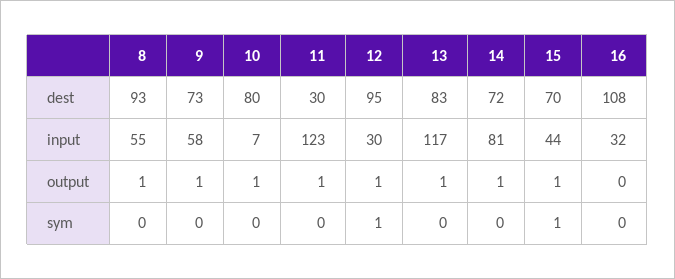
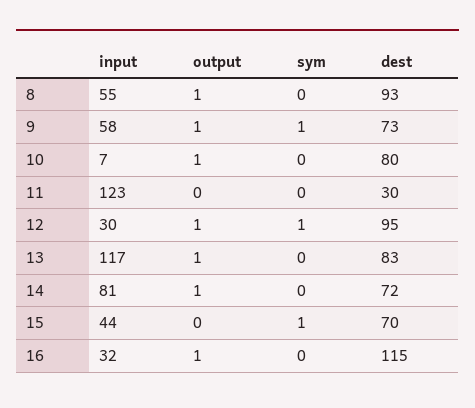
16, dest: 108 -> 115
11, output: 1 -> 0
15, output: 1 -> 0
16, output: 0 -> 1
9, sym: 0 -> 1

